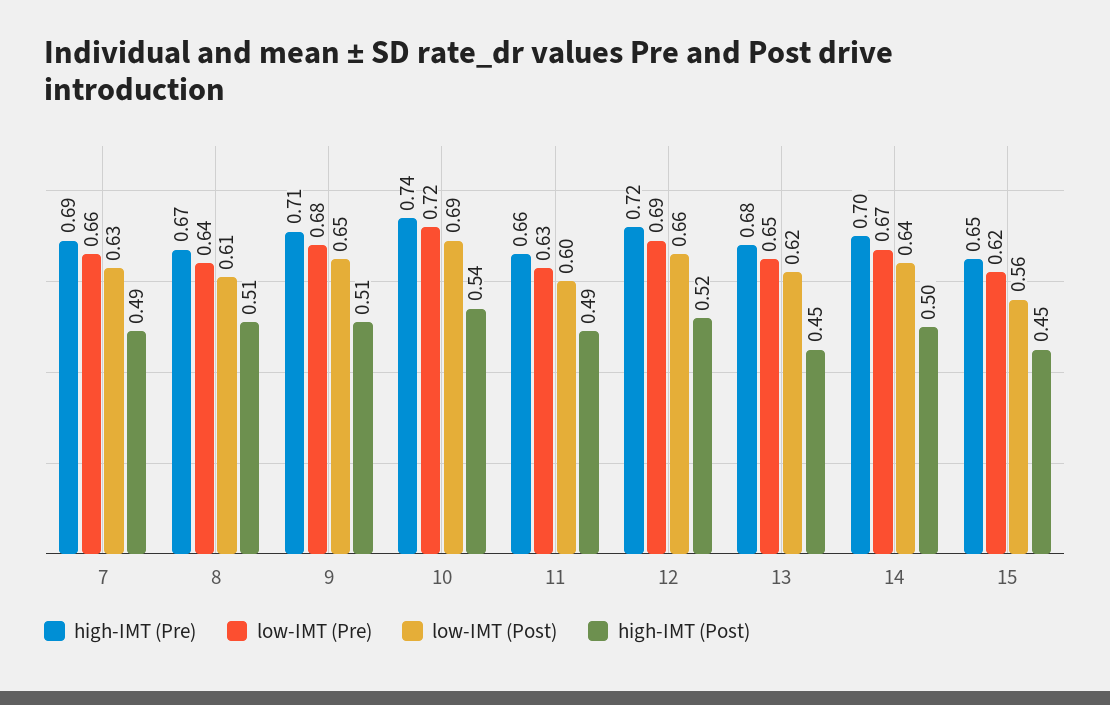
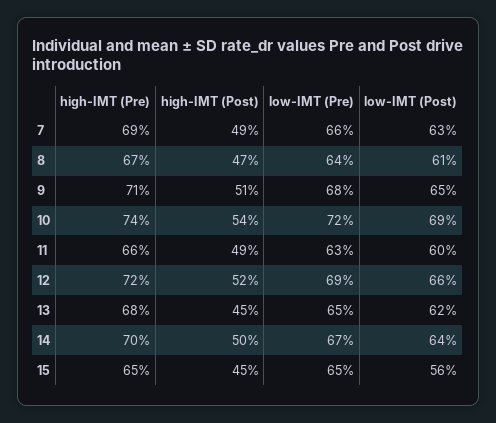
high-IMT (Post), 8: 0.51 -> 0.47
low-IMT (Pre), 15: 0.62 -> 0.65

